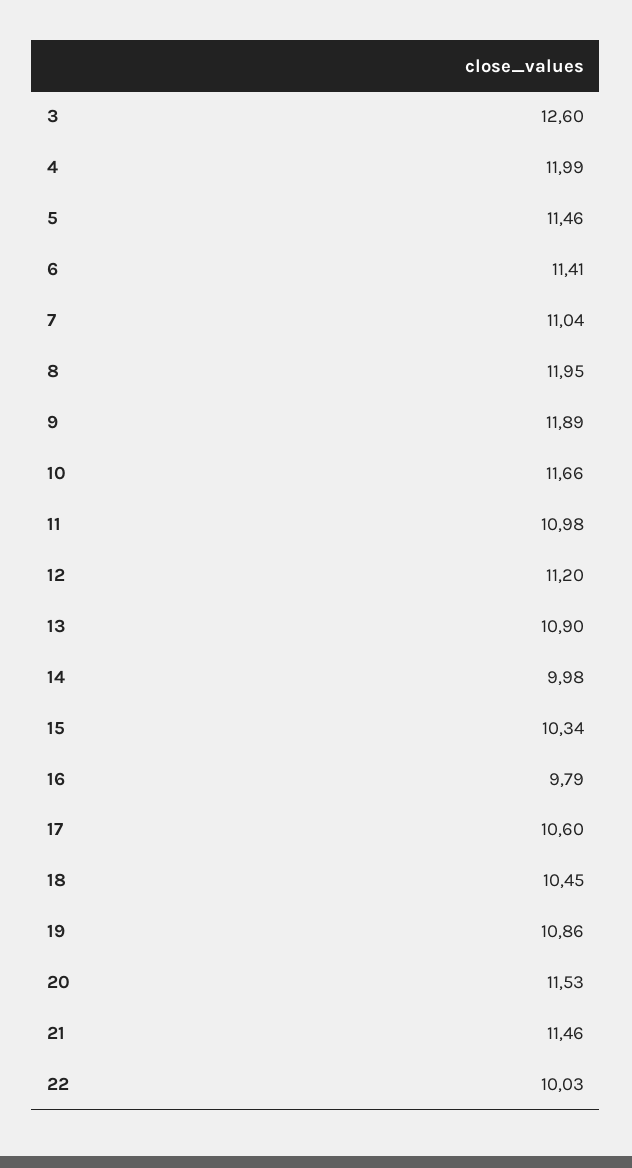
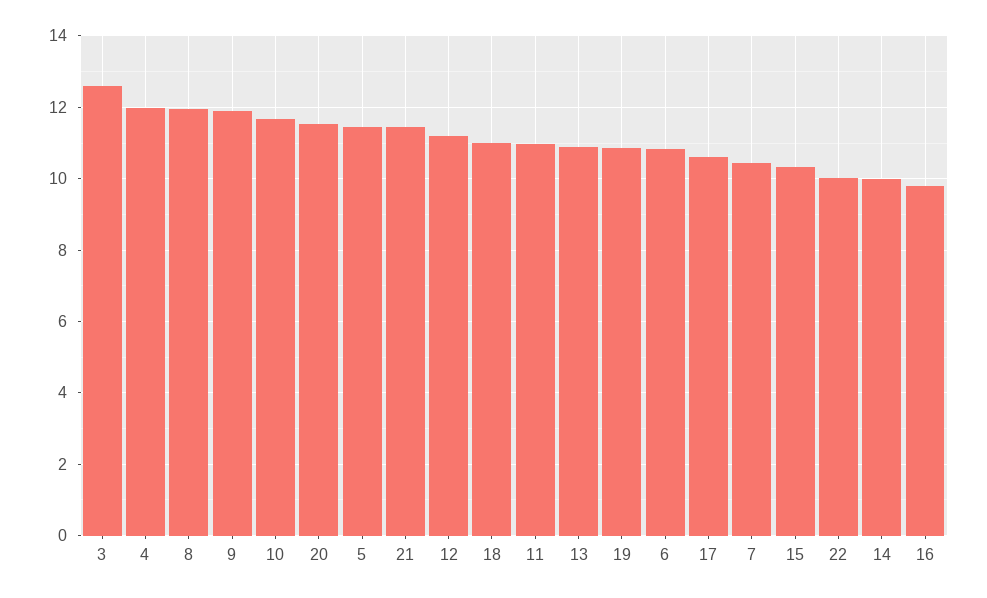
6: 11.41 -> 10.8
7: 11.04 -> 10.4
18: 10.45 -> 11

